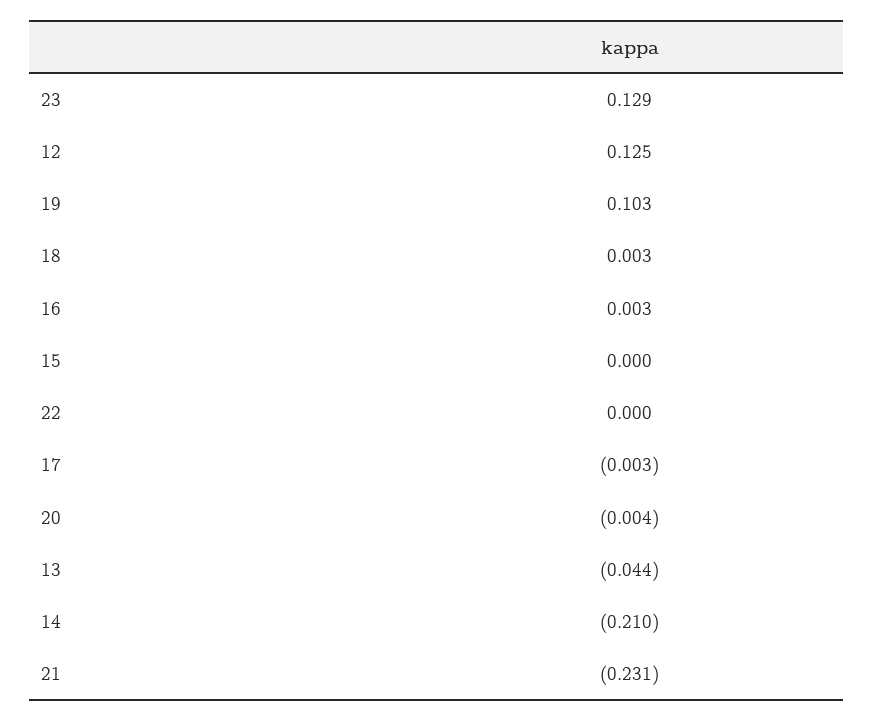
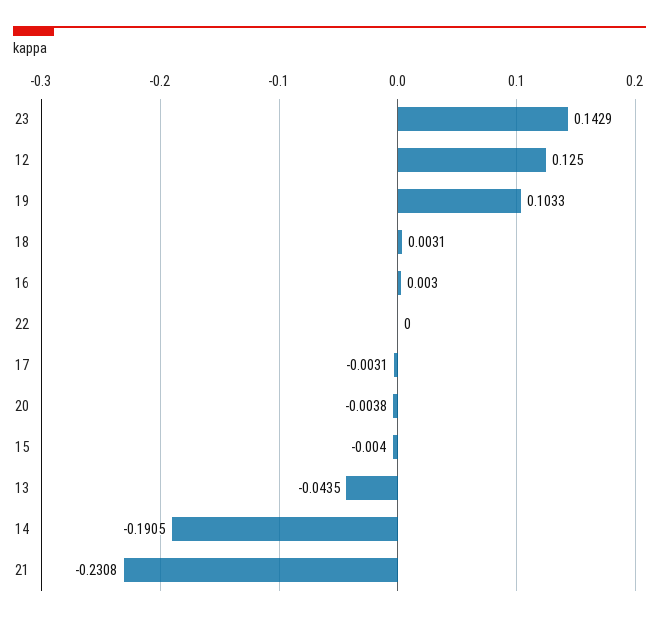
23: 0.129 -> 0.1429
15: 0 -> -0.004
14: -0.21 -> -0.1905

